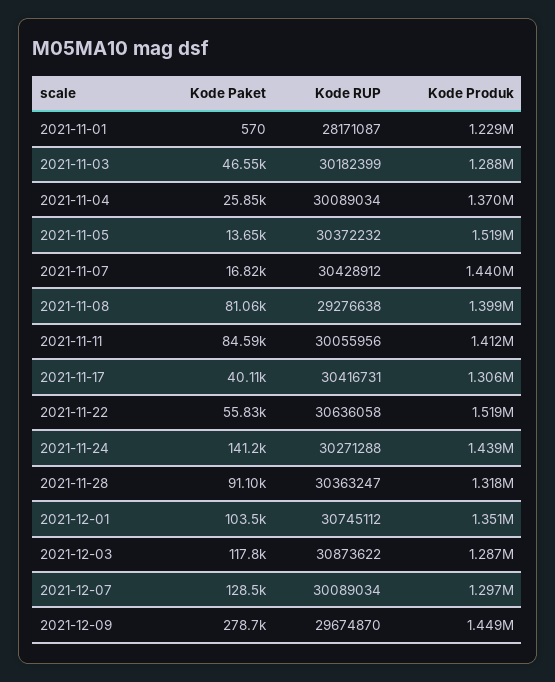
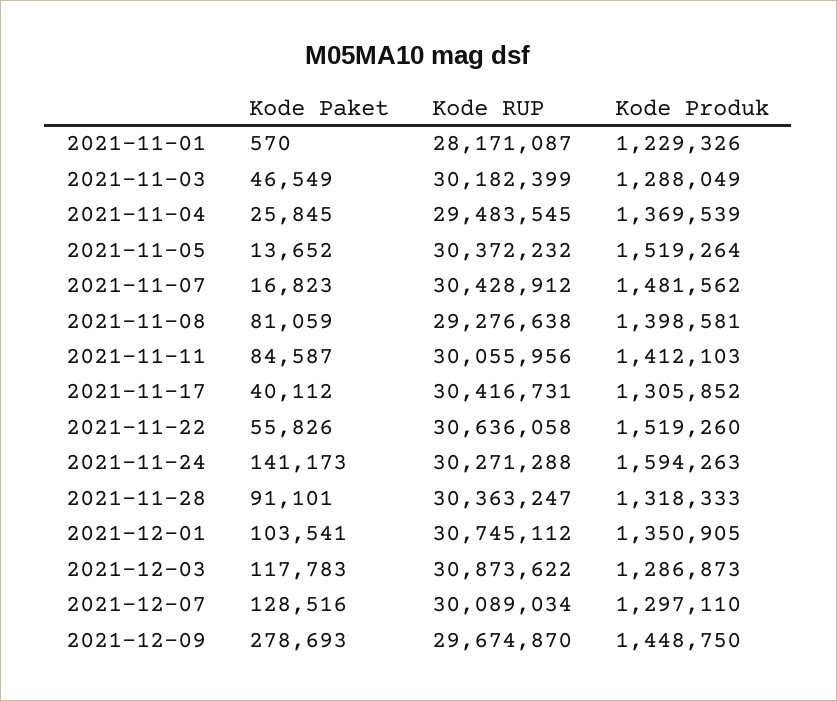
Kode RUP, 2021-11-04: 30089034 -> 29483545
Kode Produk, 2021-11-07: 1440000 -> 1481562
Kode Produk, 2021-11-24: 1439000 -> 1594263

